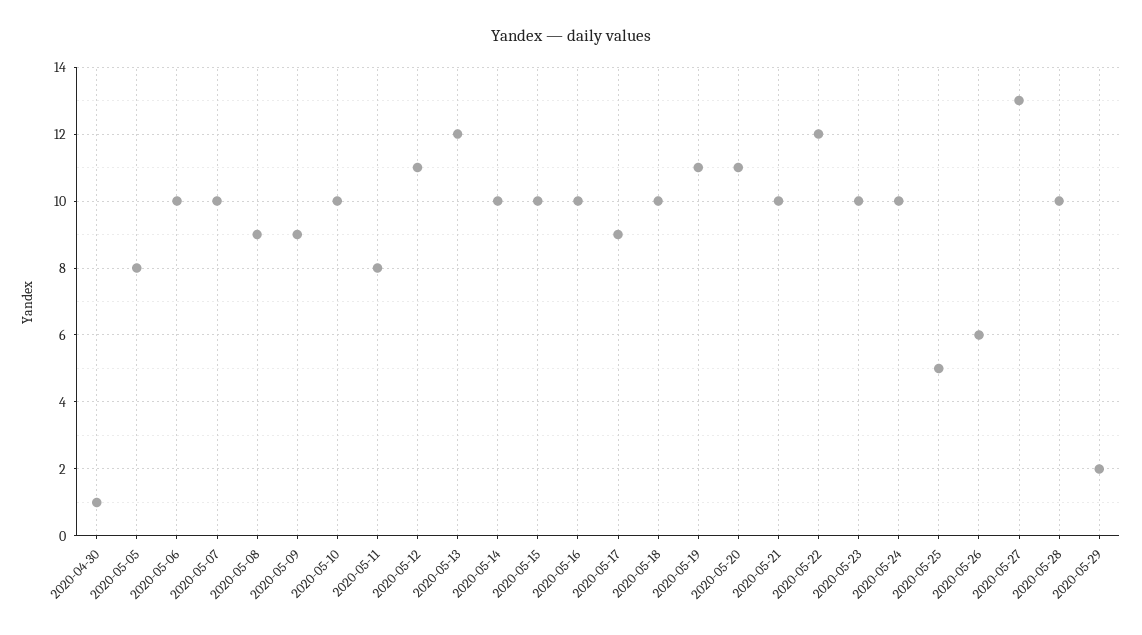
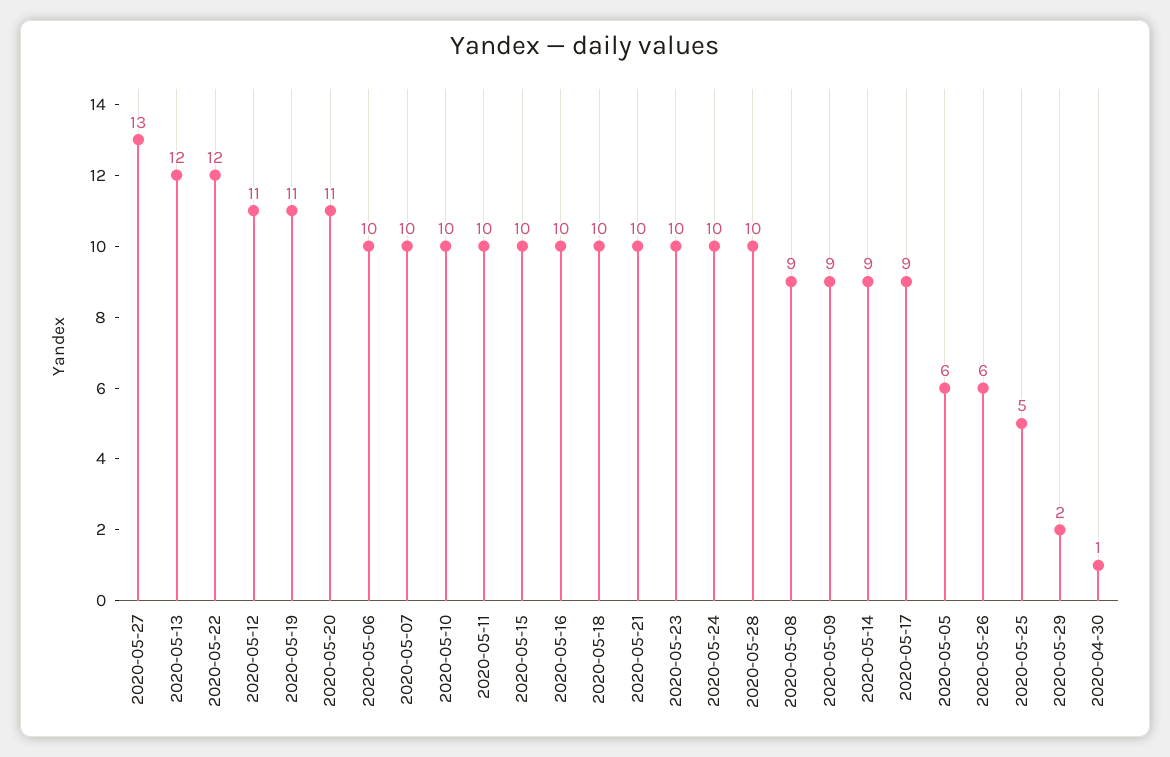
2020-05-05: 8 -> 6
2020-05-11: 8 -> 10
2020-05-14: 10 -> 9

